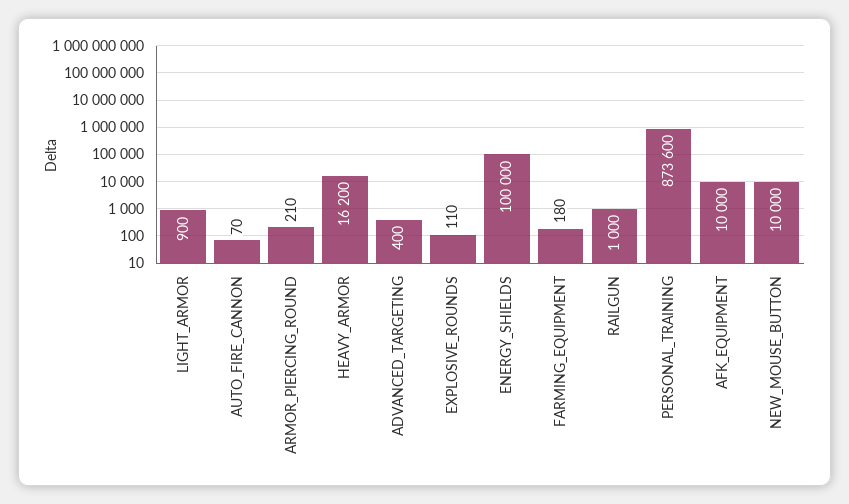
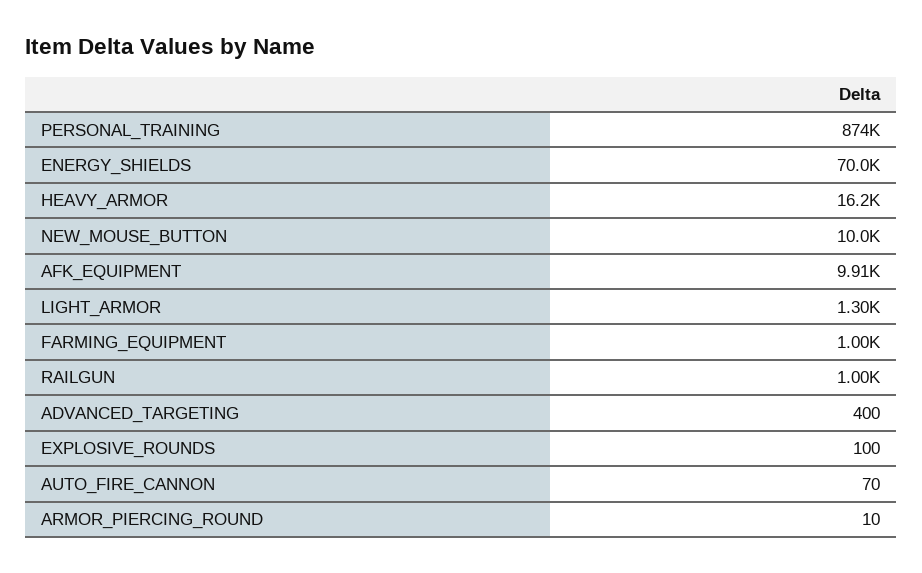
LIGHT_ARMOR: 900 -> 1300
ARMOR_PIERCING_ROUND: 210 -> 10
EXPLOSIVE_ROUNDS: 110 -> 100
ENERGY_SHIELDS: 100000 -> 70000
FARMING_EQUIPMENT: 180 -> 1000
AFK_EQUIPMENT: 10000 -> 9910

